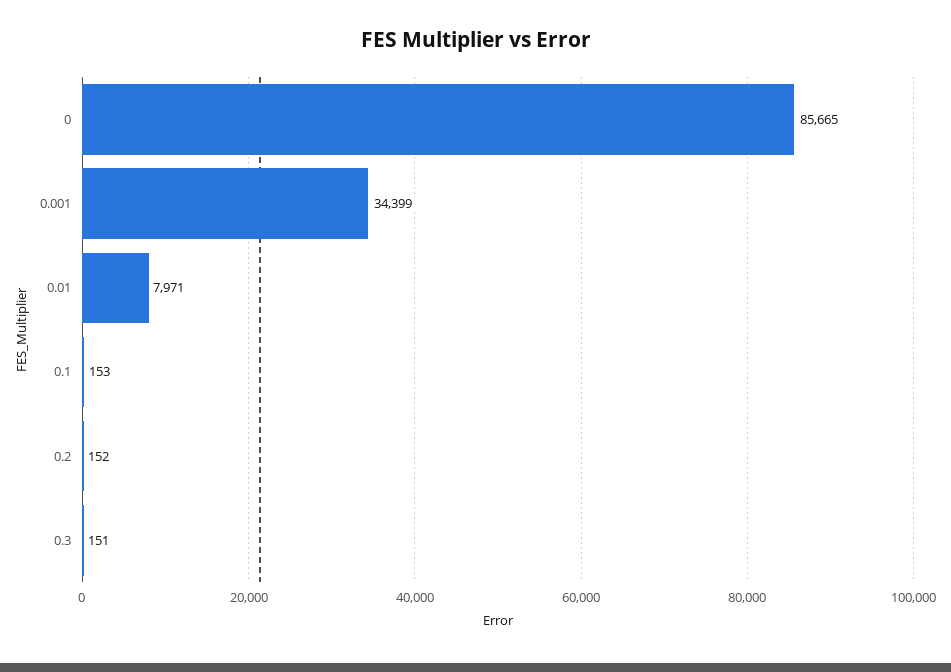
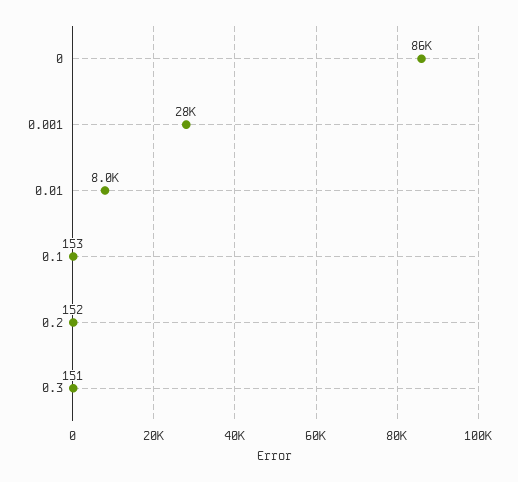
0.001: 34399 -> 28000

